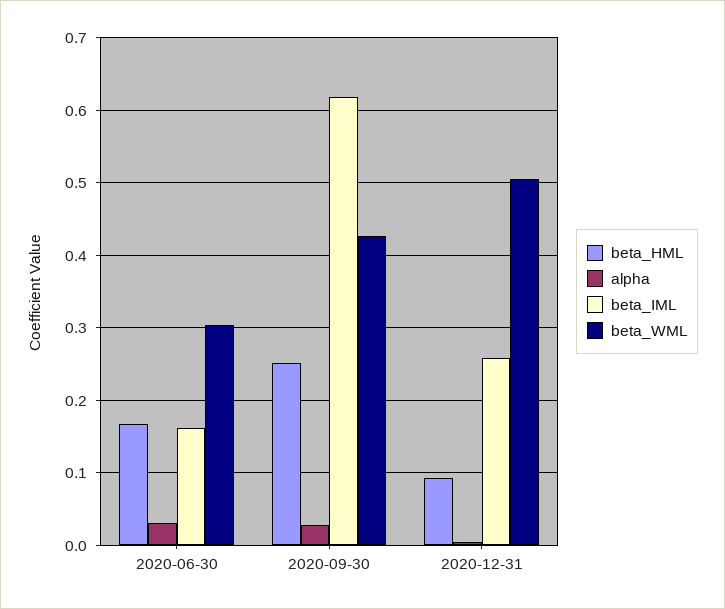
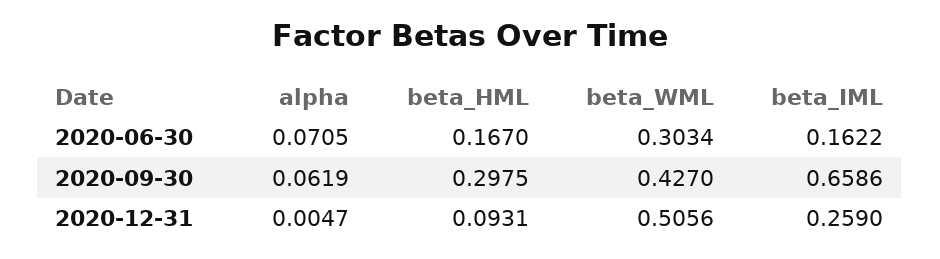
alpha, 2020-06-30: 0.03 -> 0.0705
beta_HML, 2020-09-30: 0.25 -> 0.2975
alpha, 2020-09-30: 0.03 -> 0.0619
beta_IML, 2020-09-30: 0.62 -> 0.6586

